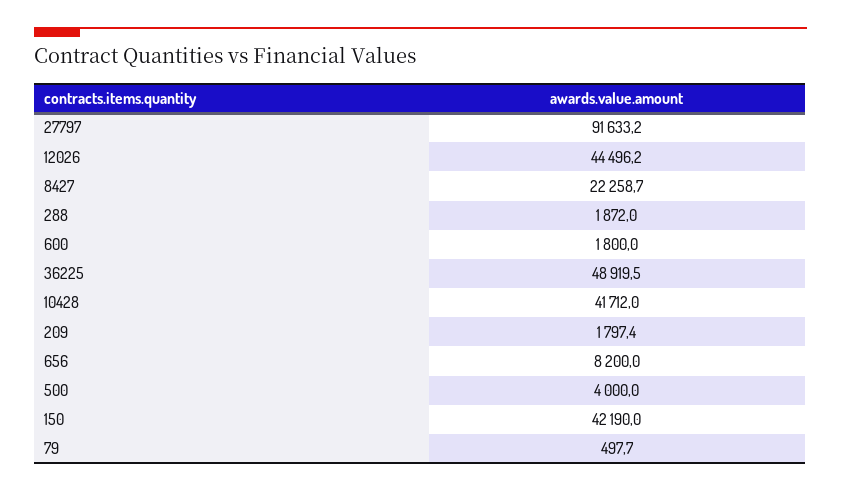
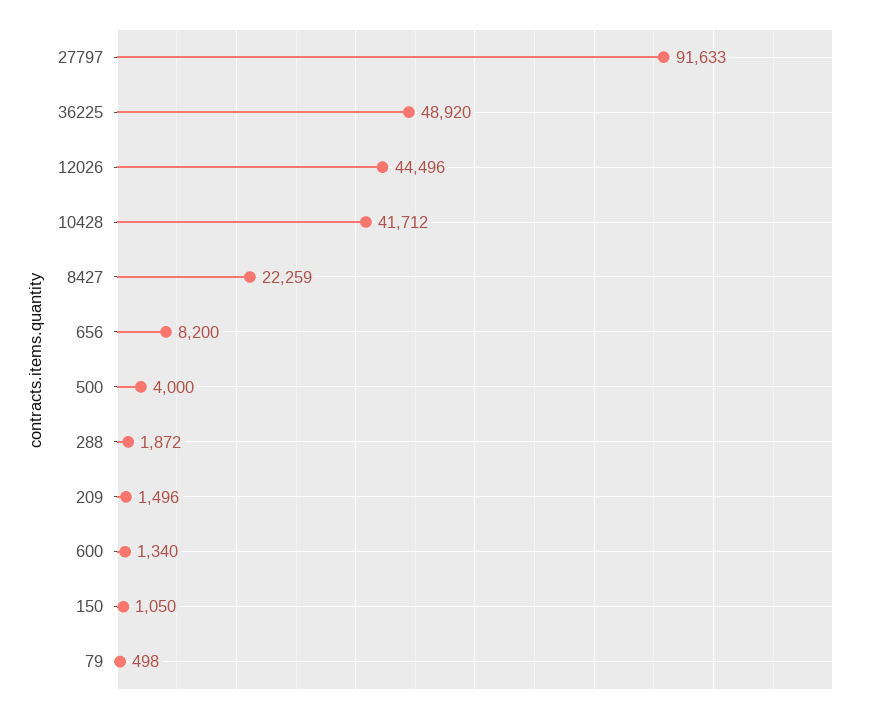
600: 1800 -> 1340
209: 1797.4 -> 1496
150: 42190 -> 1050

